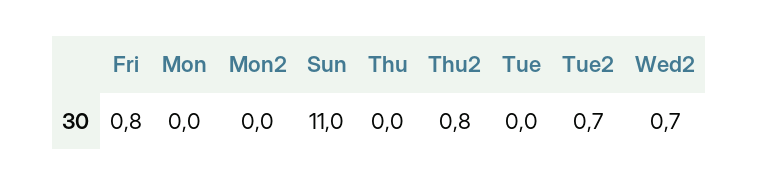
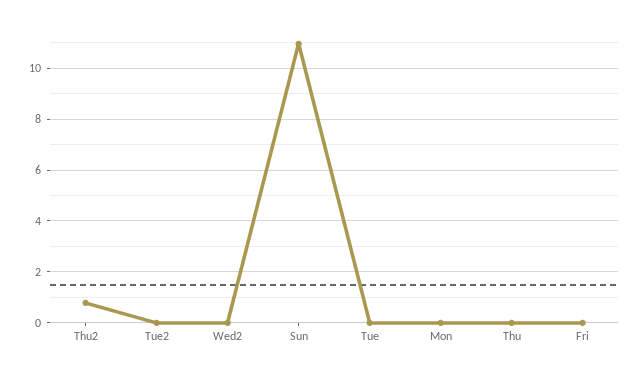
Fri: 0.8 -> 0
Mon2: 0 -> none
Tue2: 0.7 -> 0
Wed2: 0.7 -> 0

